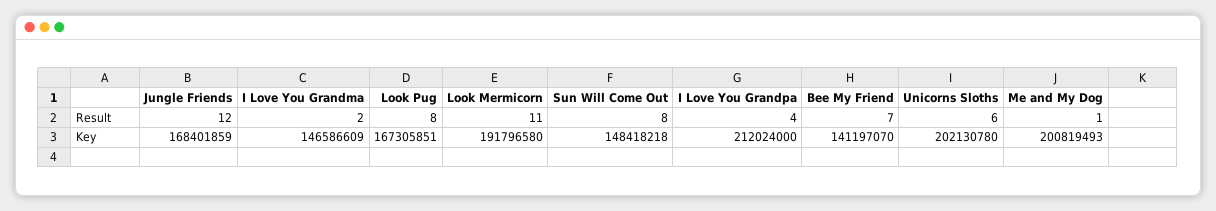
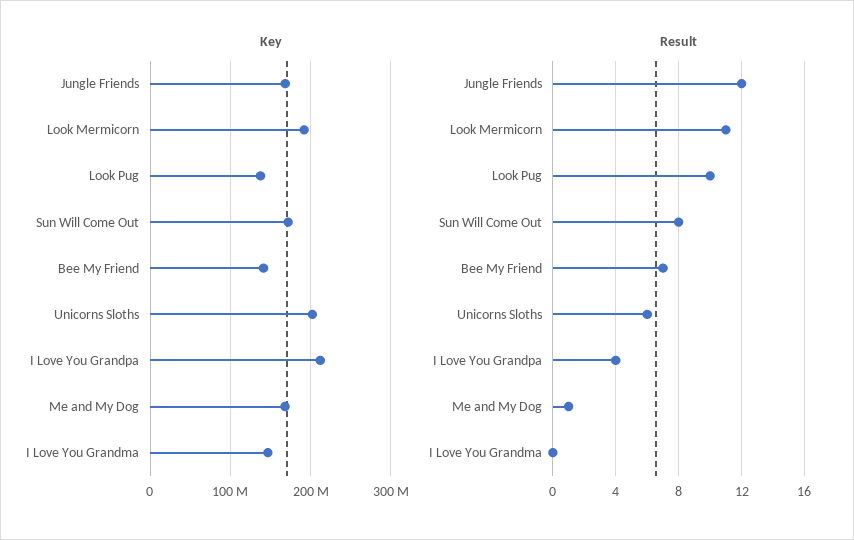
Result, I Love You Grandma: 2 -> 0
Result, Look Pug: 8 -> 10
Key, Look Pug: 167305851 -> 140000000
Key, Sun Will Come Out: 148418218 -> 170000000
Key, Me and My Dog: 200819493 -> 170000000

